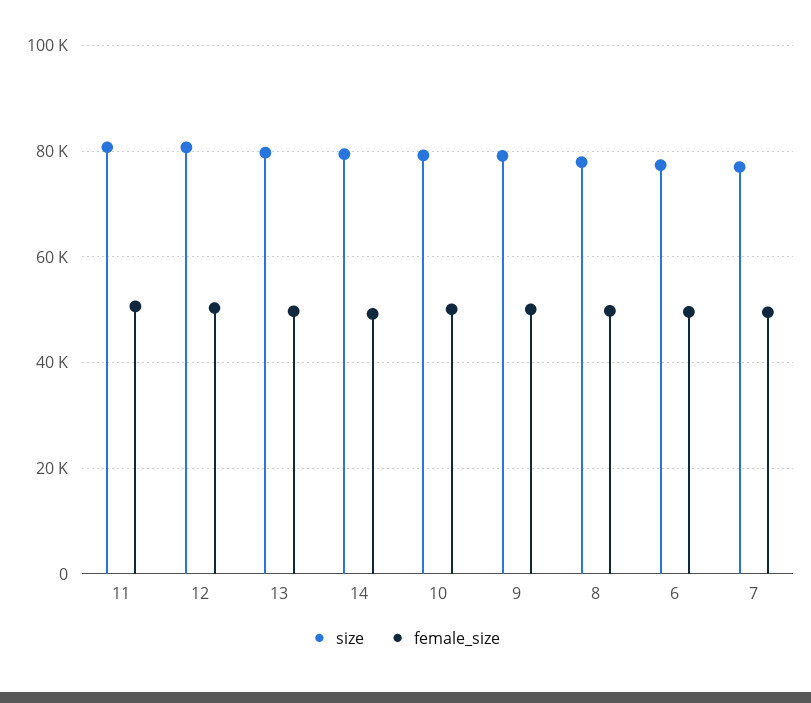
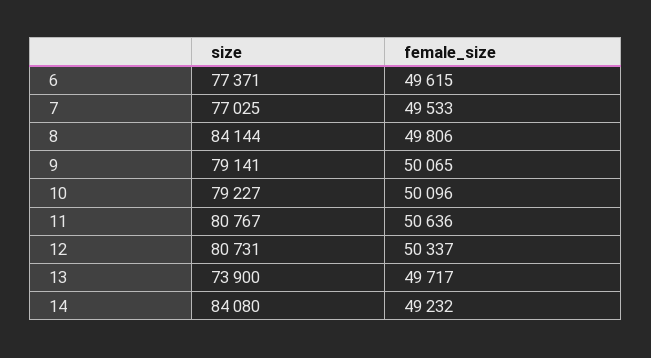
size, 13: 80000 -> 73900
size, 14: 80000 -> 84080
size, 8: 78000 -> 84144

